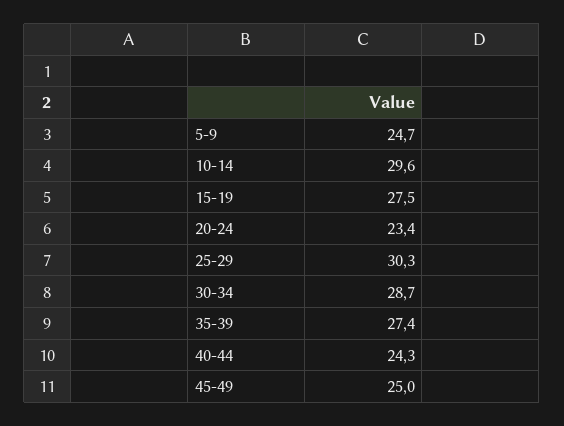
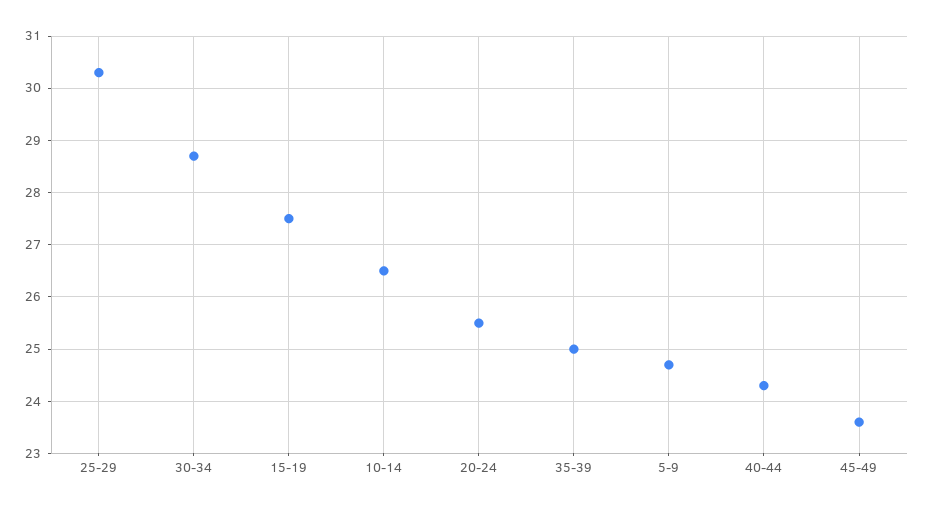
10-14: 29.6 -> 26.5
20-24: 23.4 -> 25.5
35-39: 27.4 -> 25
45-49: 25 -> 23.5

